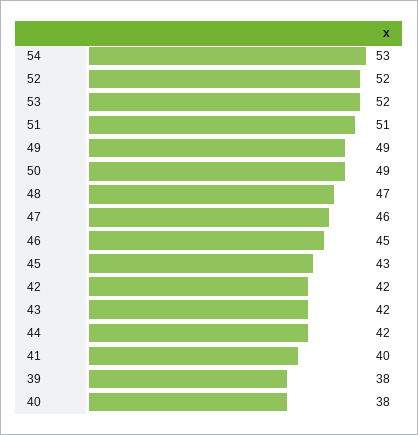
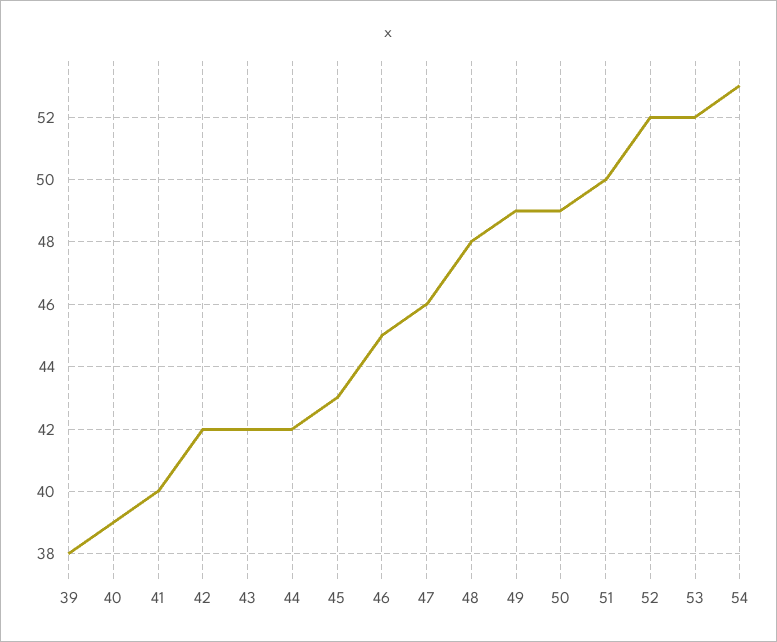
51: 51 -> 50
48: 47 -> 48
40: 38 -> 39

